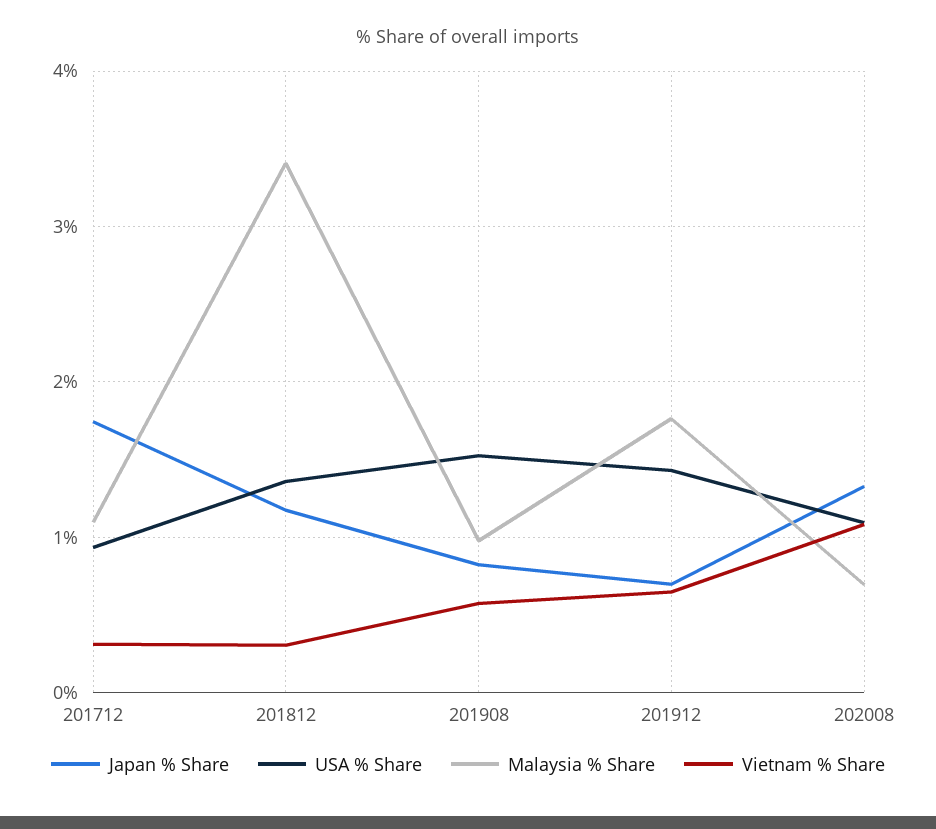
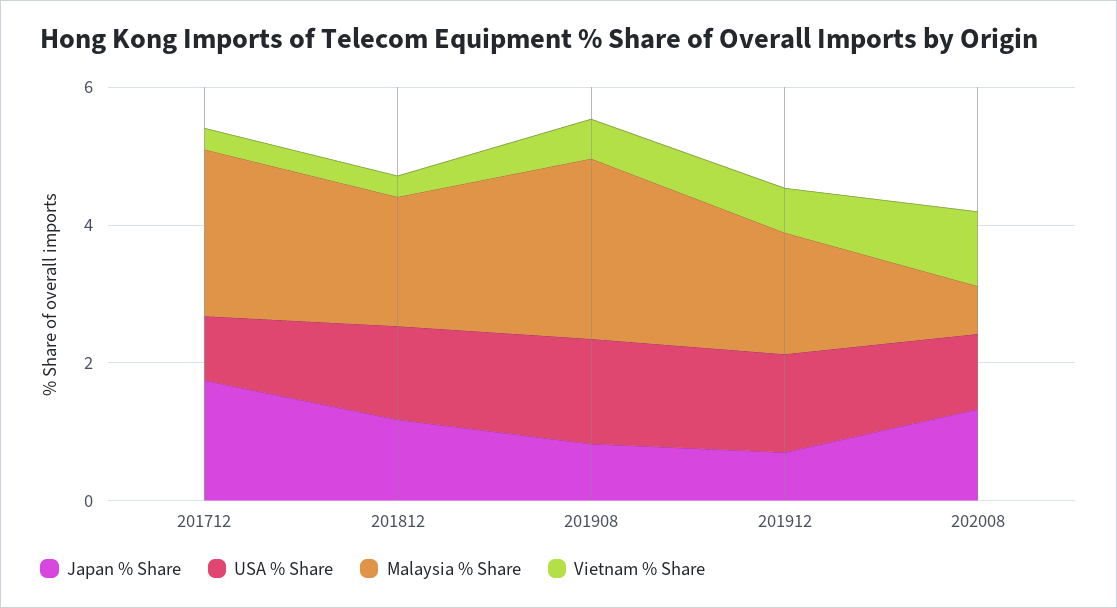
Malaysia % Share, 201712: 1.1 -> 2.5
Malaysia % Share, 201812: 3.4 -> 2
Malaysia % Share, 201908: 1 -> 2.5

